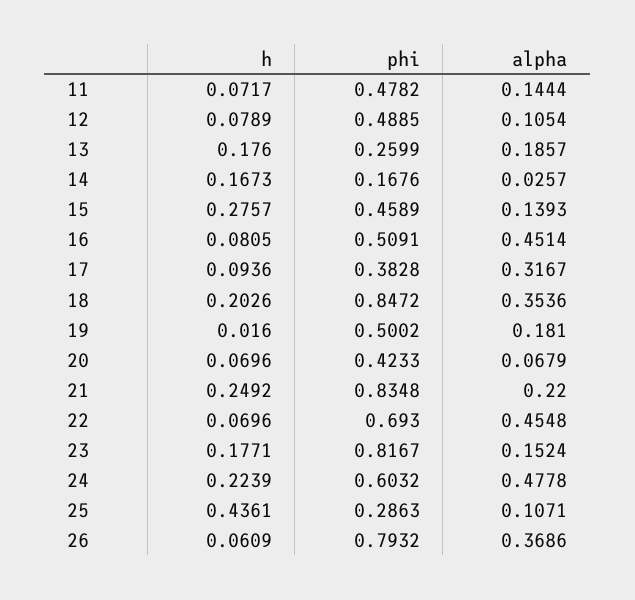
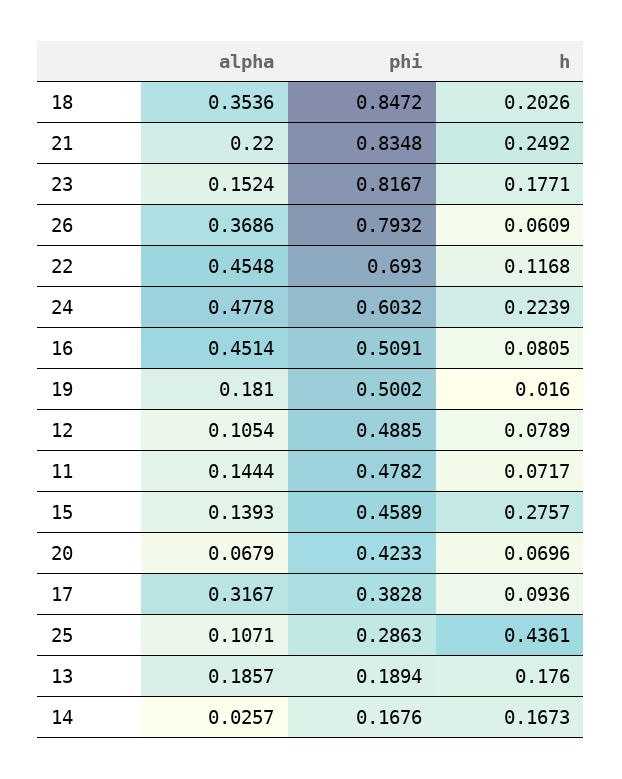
phi, 13: 0.2599 -> 0.1894
h, 22: 0.0696 -> 0.1168

